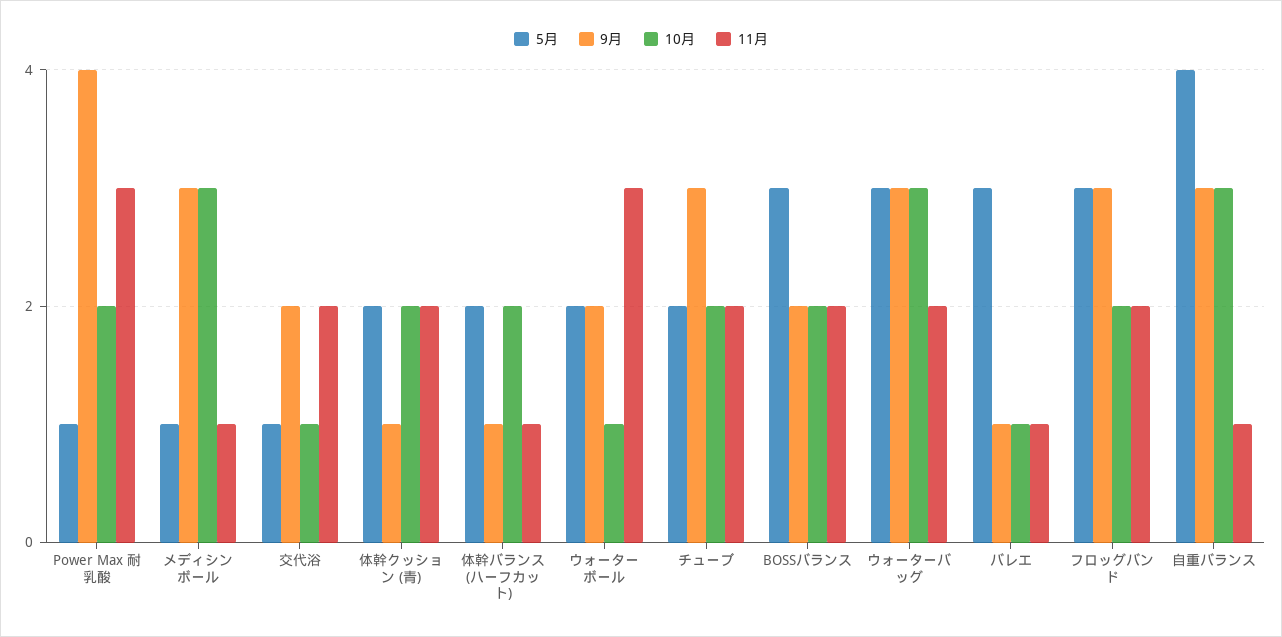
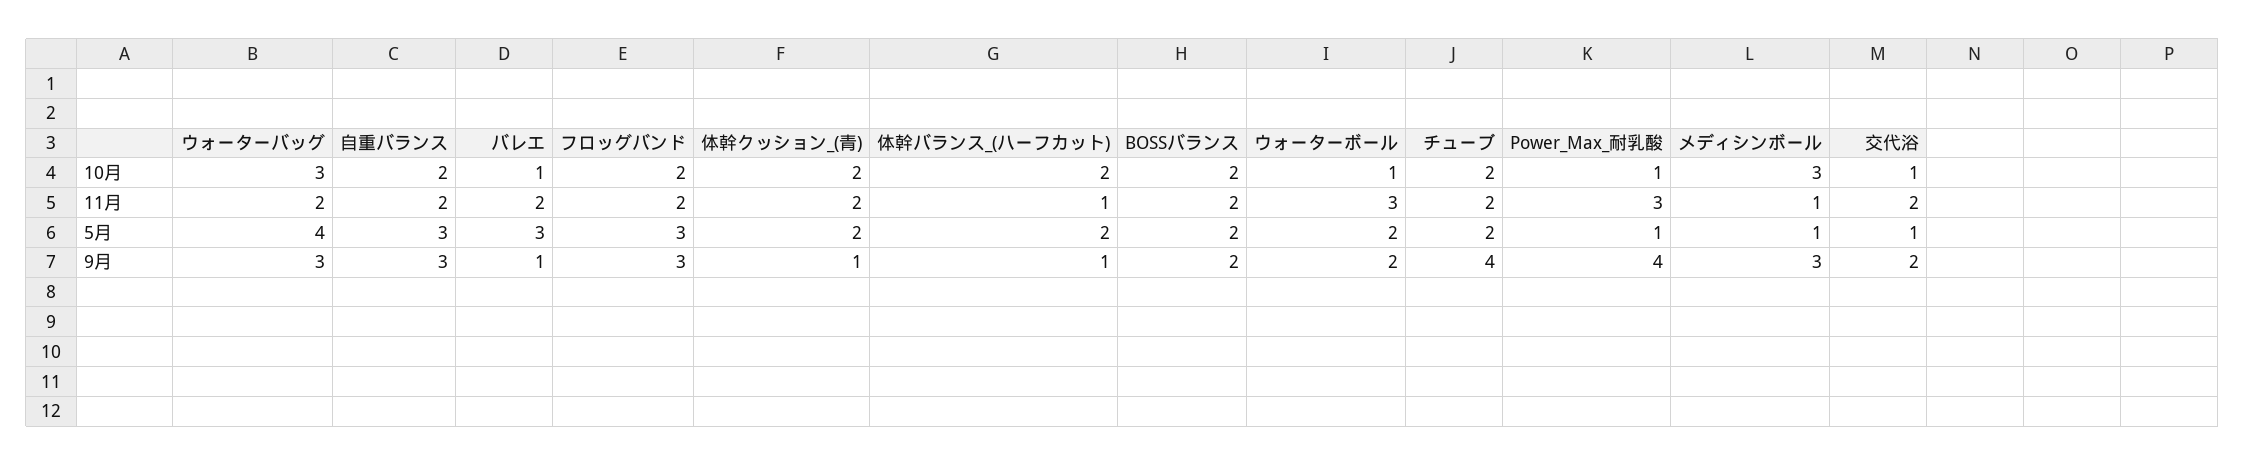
10月, Power Max 耐乳酸: 2 -> 1
9月, チューブ: 3 -> 4
5月, BOSSバランス: 3 -> 2
5月, ウォーターバッグ: 3 -> 4
11月, バレエ: 1 -> 2
5月, 自重バランス: 4 -> 3
10月, 自重バランス: 3 -> 2
11月, 自重バランス: 1 -> 2

